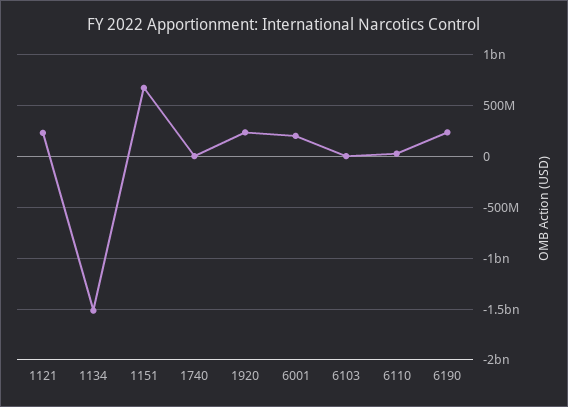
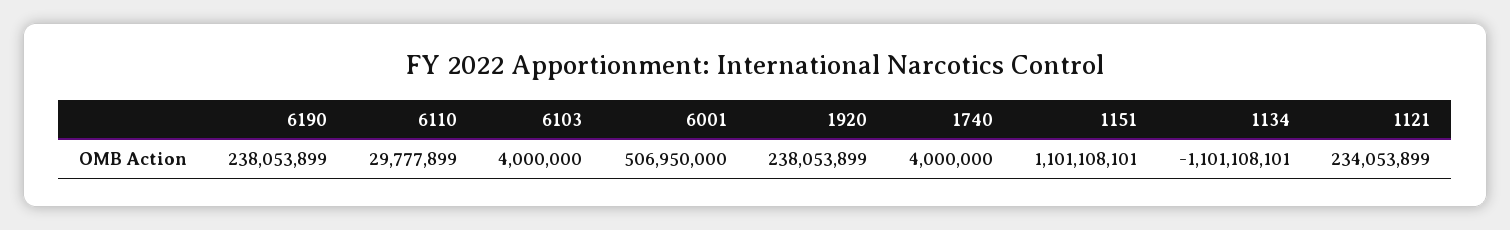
1134: -1500000000 -> -1101108101
1151: 700000000 -> 1101108101
6001: 200000000 -> 506950000

